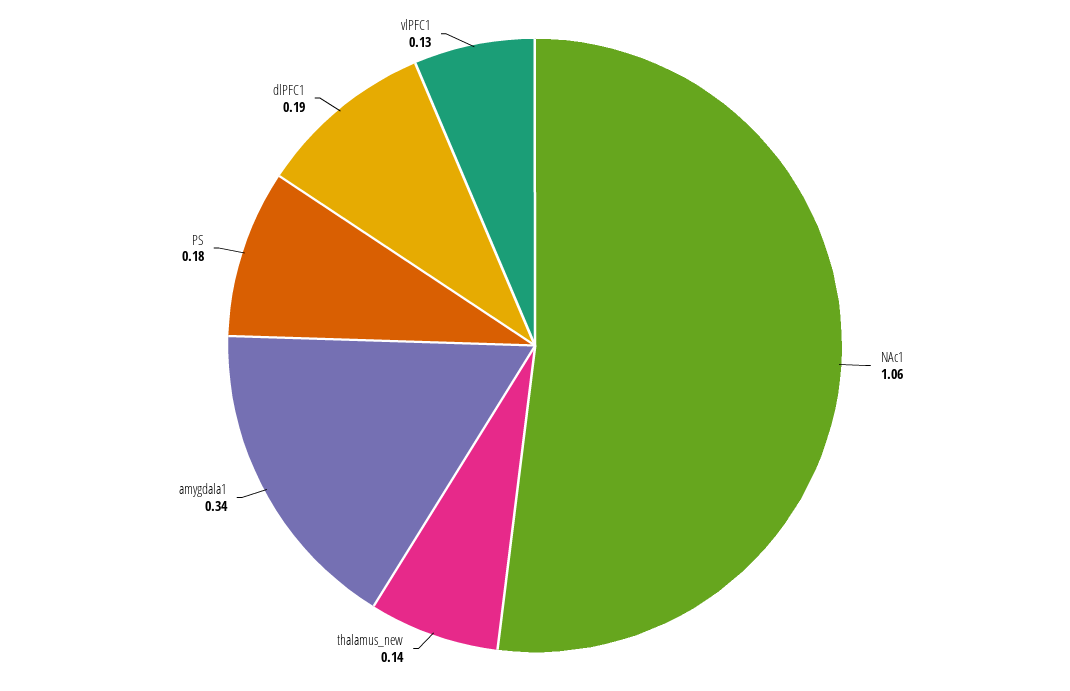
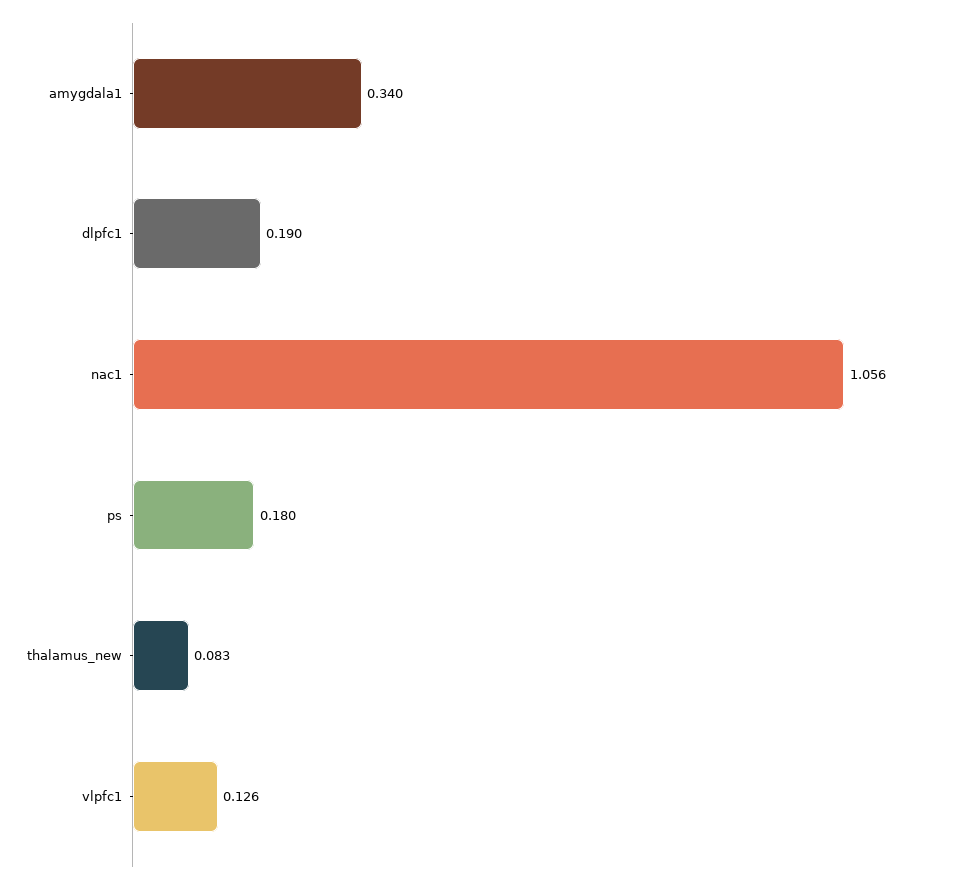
thalamus_new: 0.14 -> 0.083

